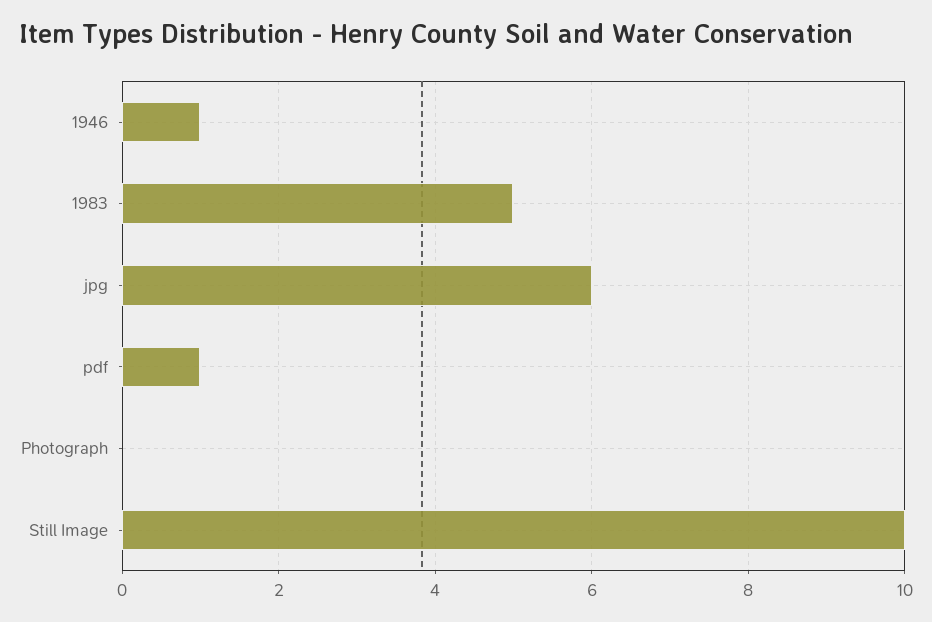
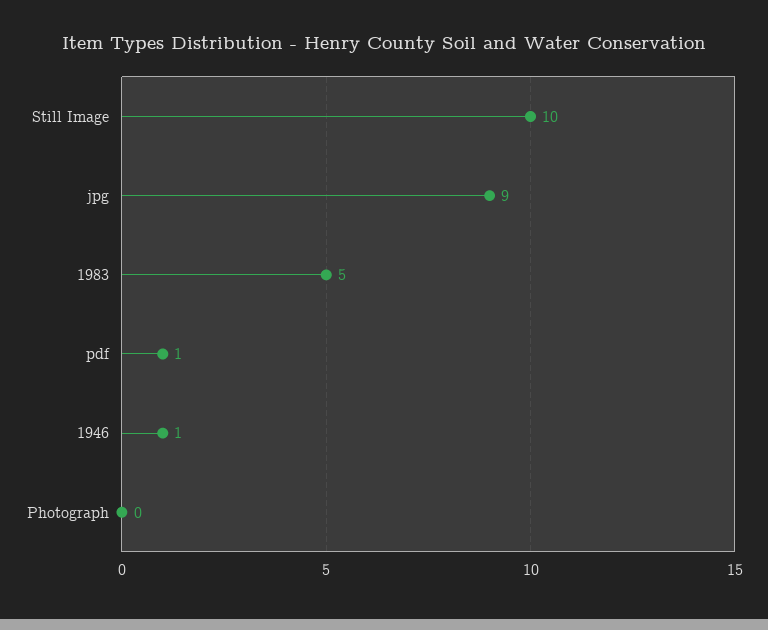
jpg: 6 -> 9

